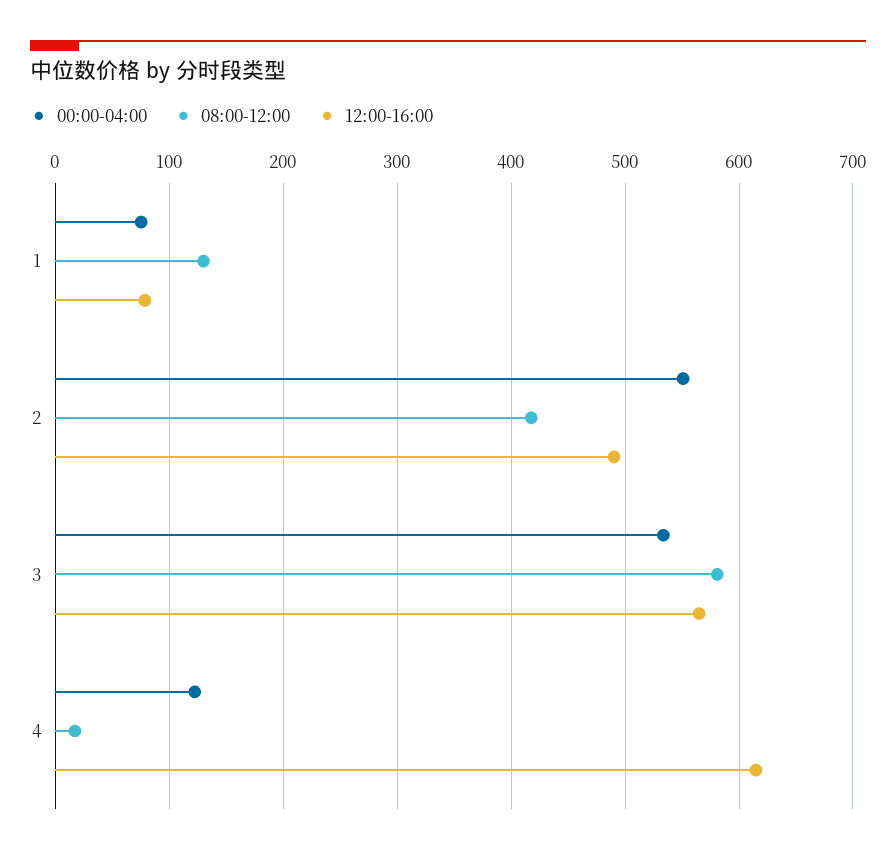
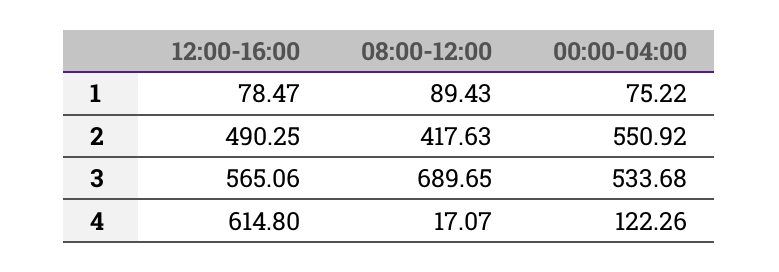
08:00-12:00, 1: 130 -> 89.43
08:00-12:00, 3: 580 -> 689.65

